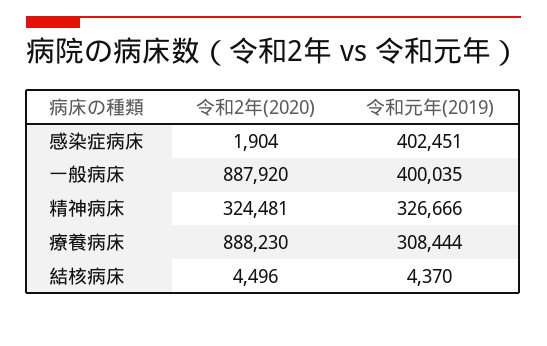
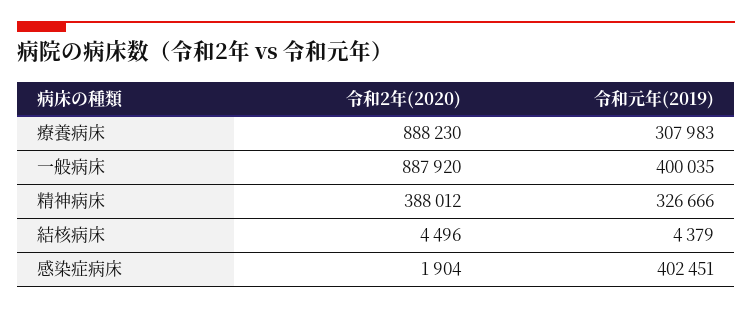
令和2年(2020), 精神病床: 324481 -> 388012
令和元年(2019), 療養病床: 308444 -> 307983
令和元年(2019), 結核病床: 4370 -> 4379

